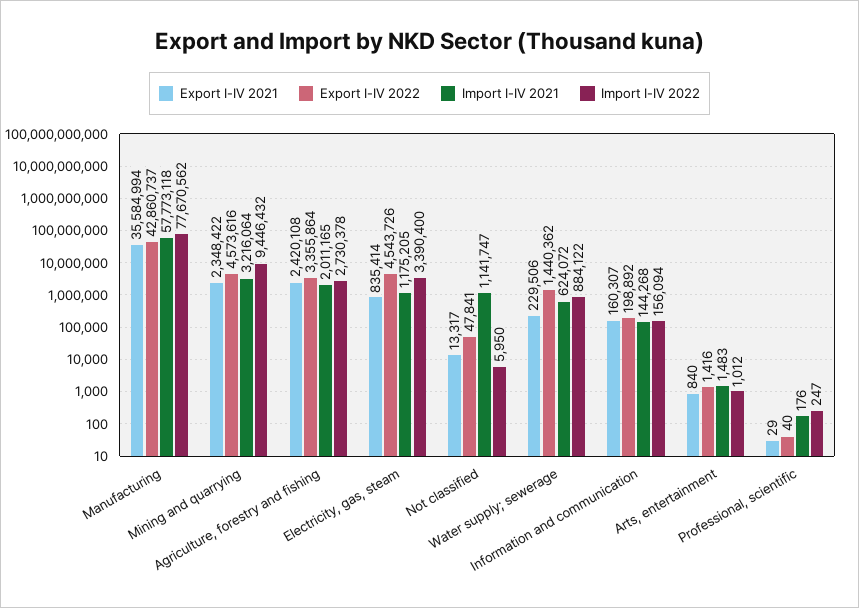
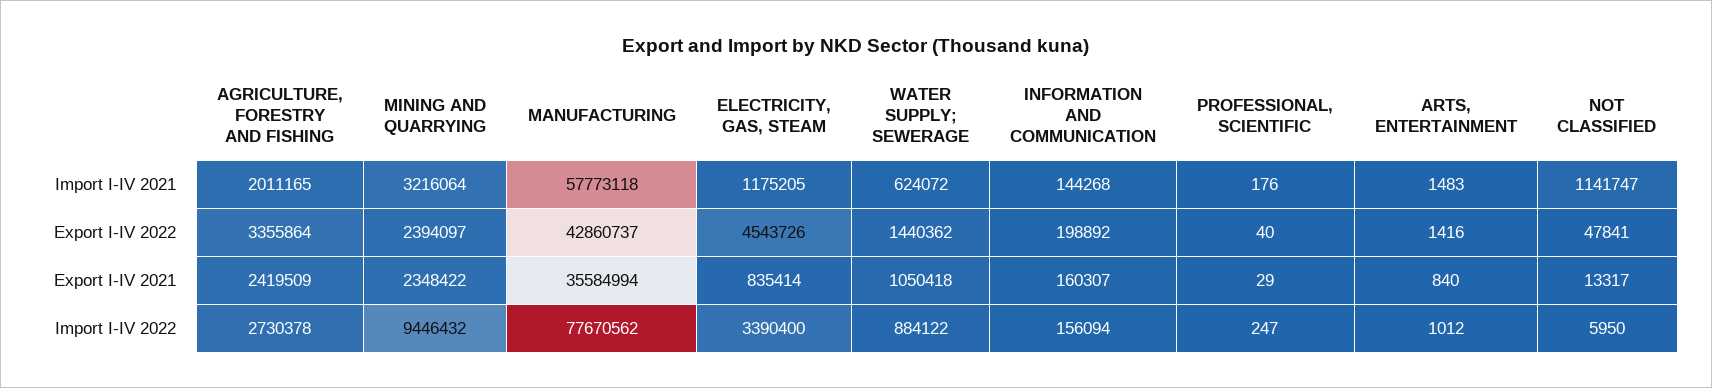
Export I-IV 2022, Mining and quarrying: 4573616 -> 2394097
Export I-IV 2021, Agriculture, forestry and fishing: 2420108 -> 2419509
Export I-IV 2021, Water supply; sewerage: 229506 -> 1050418

